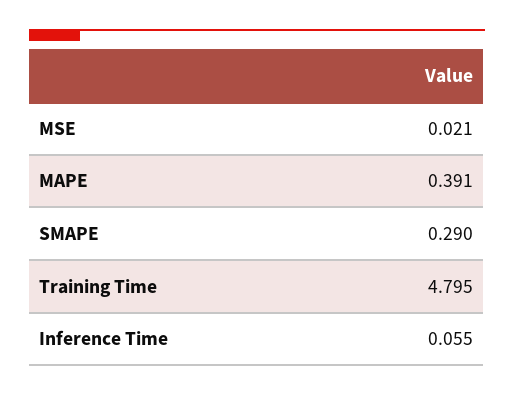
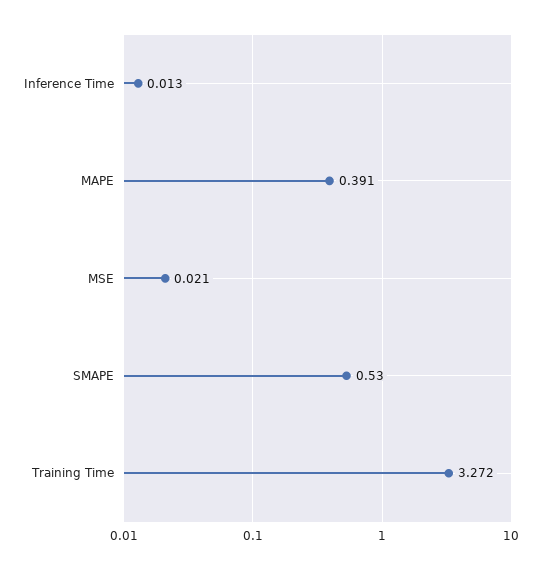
SMAPE: 0.29 -> 0.53
Training Time: 4.795 -> 3.272
Inference Time: 0.055 -> 0.013

